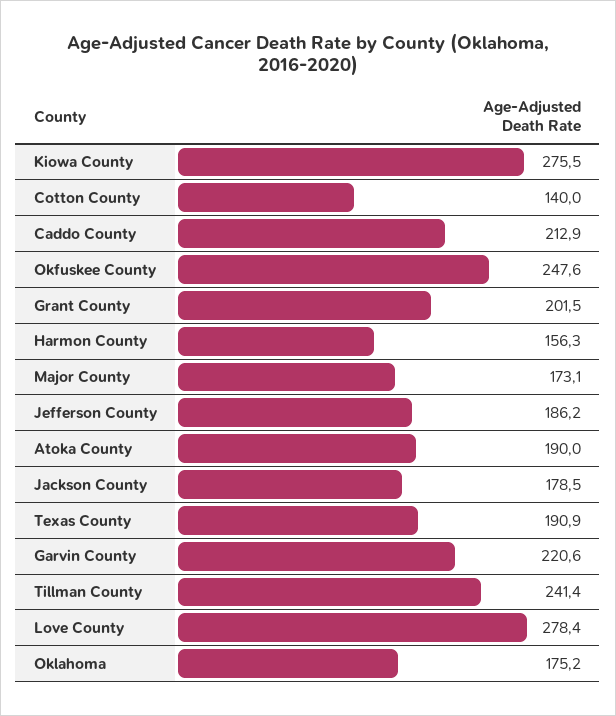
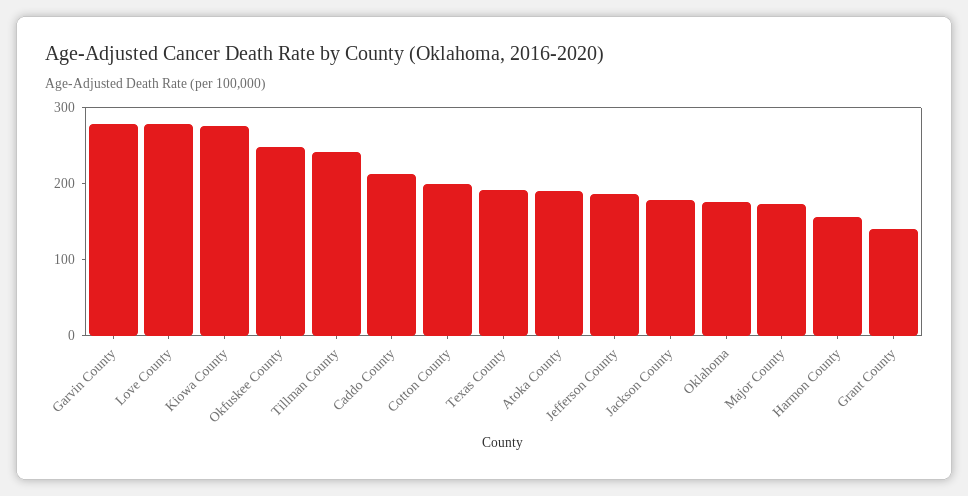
Cotton County: 140 -> 200
Grant County: 201.5 -> 140
Garvin County: 220.6 -> 280

